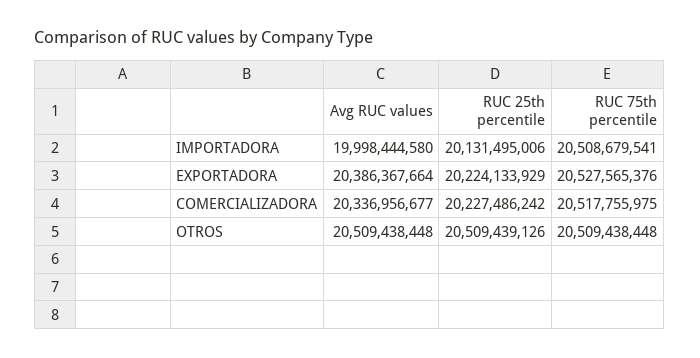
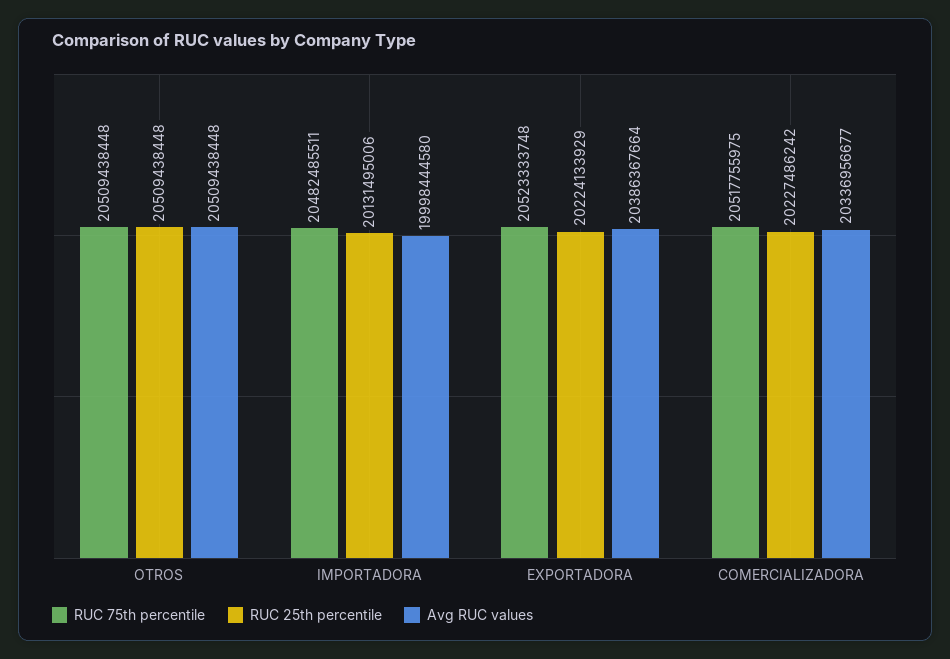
RUC 75th percentile, IMPORTADORA: 20508679541 -> 20482485511
RUC 75th percentile, EXPORTADORA: 20527565376 -> 20523333748
RUC 25th percentile, OTROS: 20509439126 -> 20509438448

